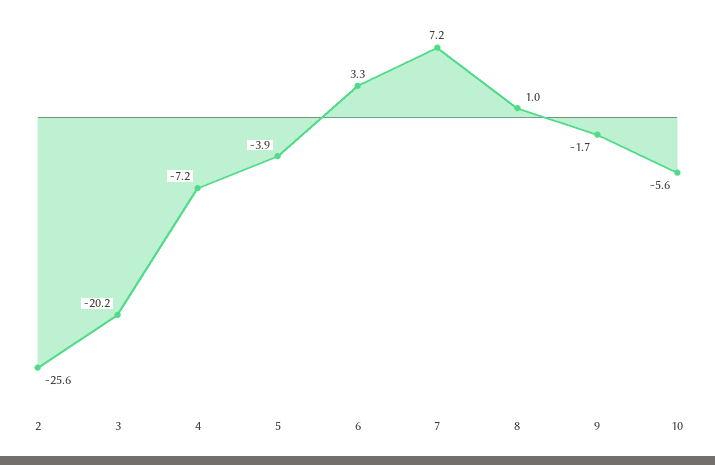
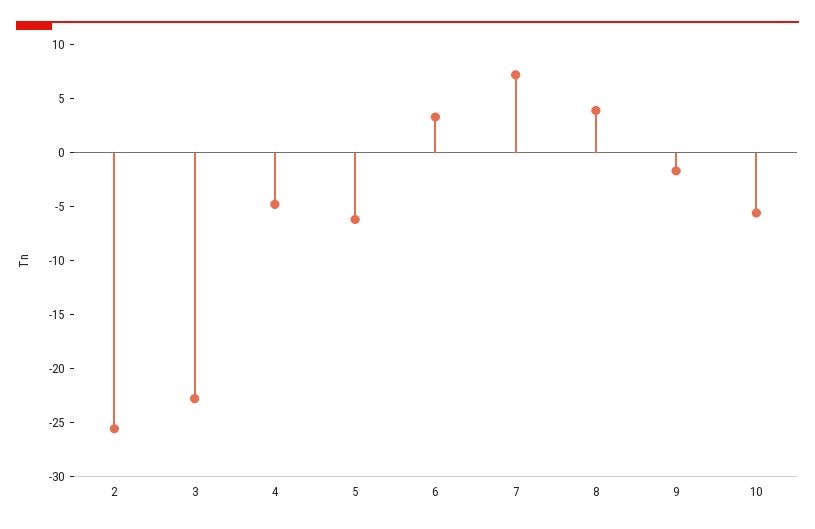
3: -20.2 -> -23
4: -7.2 -> -5
5: -3.9 -> -6
8: 1 -> 4

